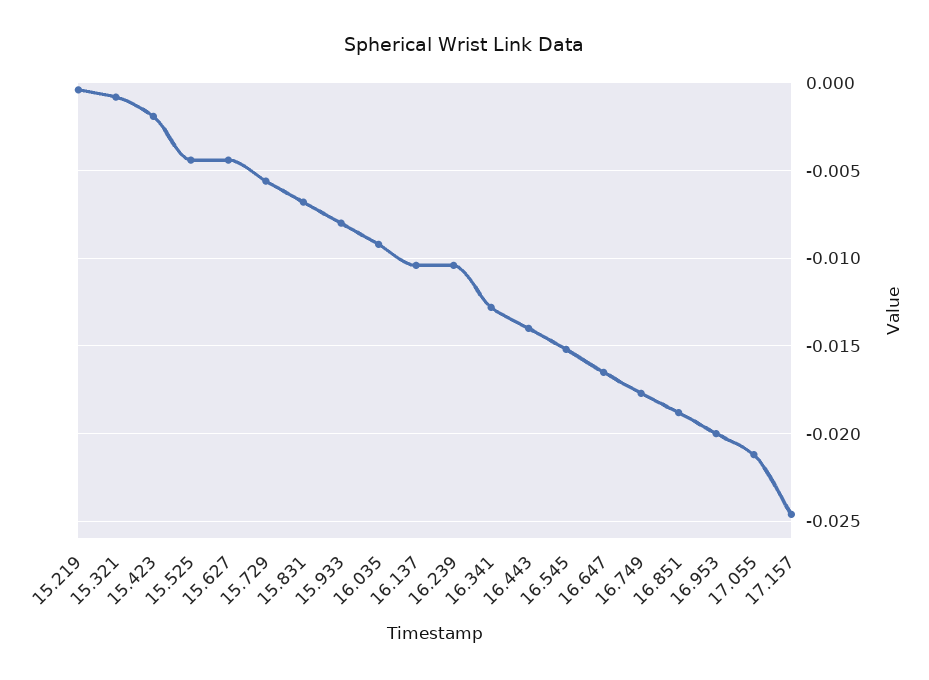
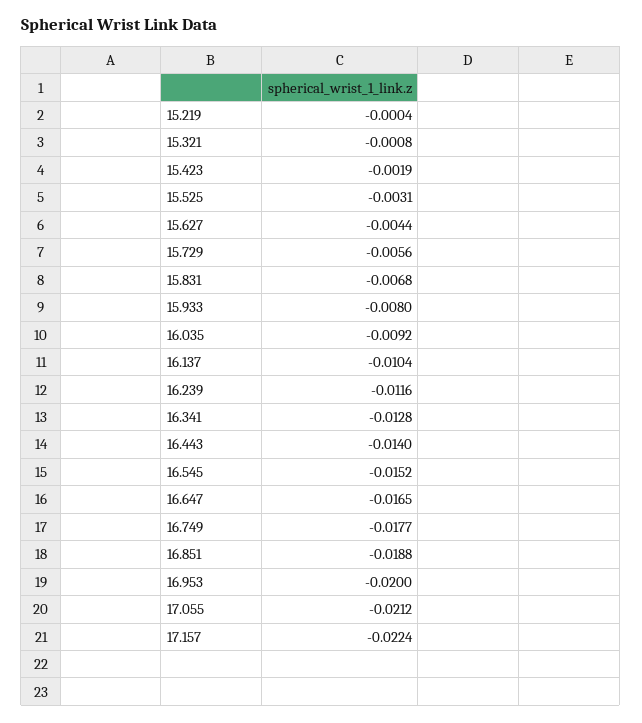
15.525: -0.0045 -> -0.0031
16.239: -0.0105 -> -0.0116
17.157: -0.0245 -> -0.0224

